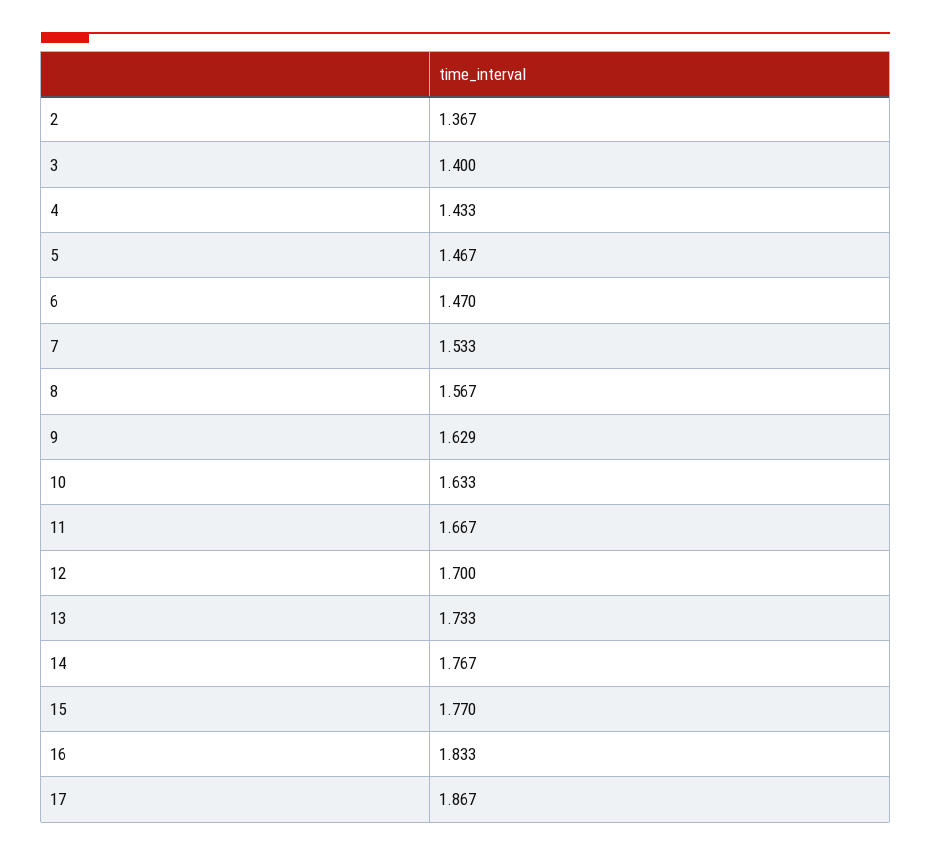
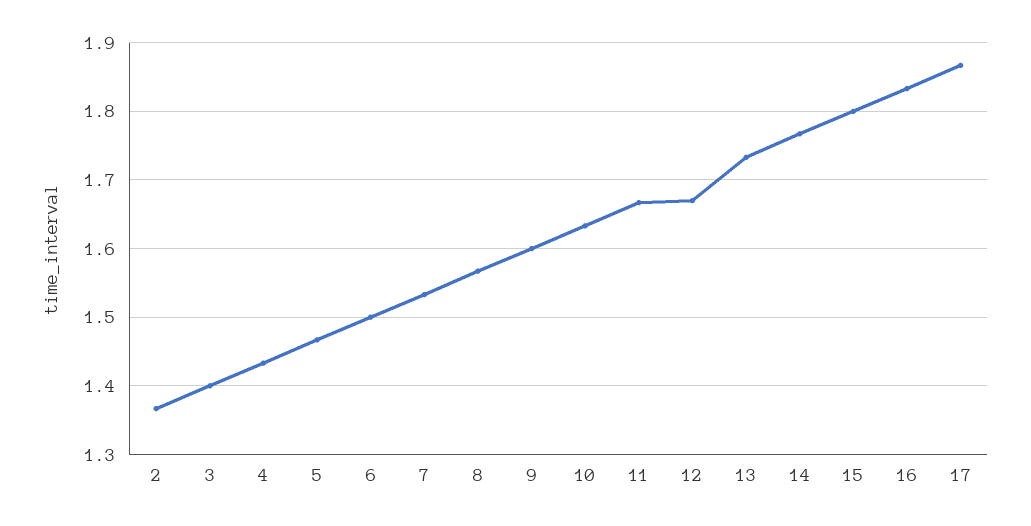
6: 1.47 -> 1.5
9: 1.629 -> 1.6
12: 1.7 -> 1.67
15: 1.77 -> 1.8

